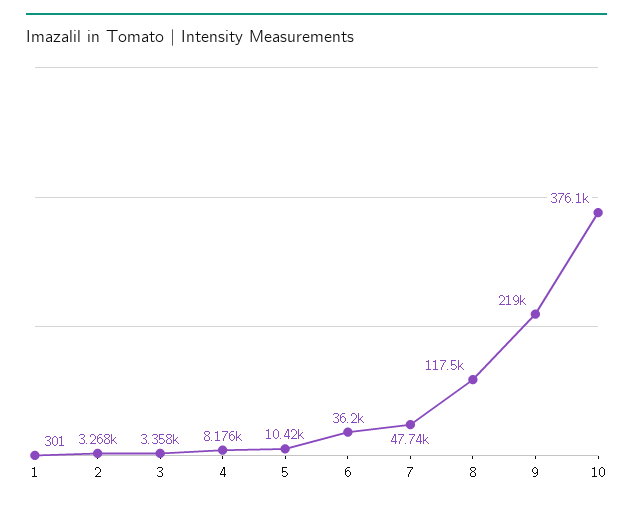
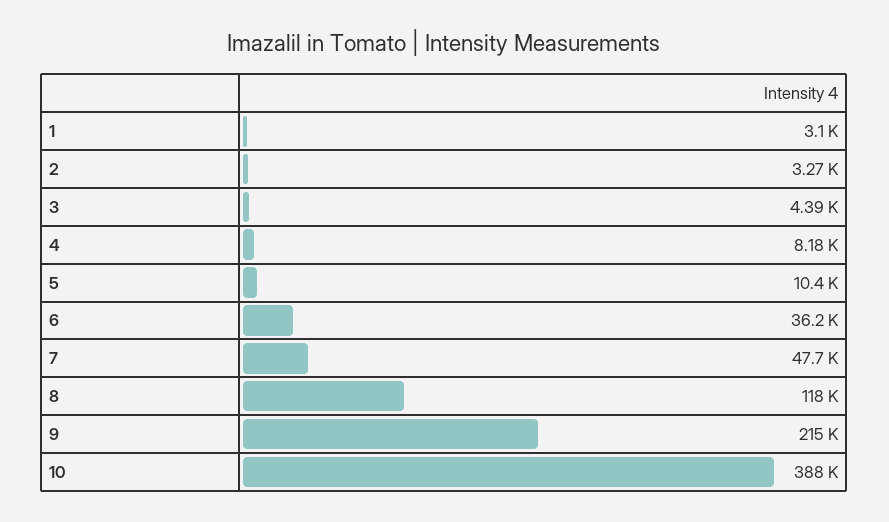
1: 301 -> 3100
3: 3358 -> 4390
9: 219000 -> 215000
10: 376100 -> 388000

